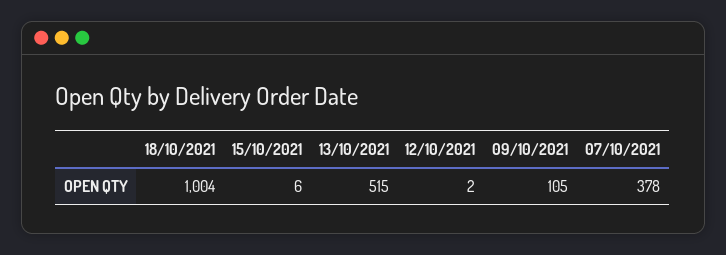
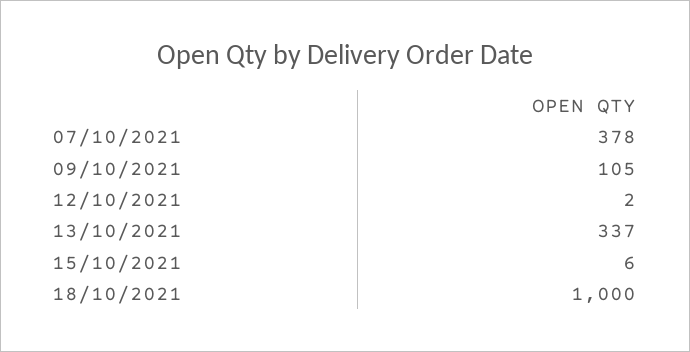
18/10/2021: 1004 -> 1000
13/10/2021: 515 -> 337

